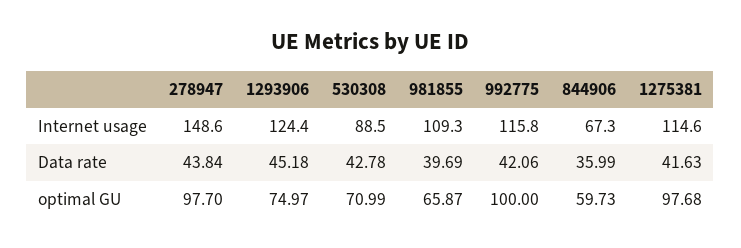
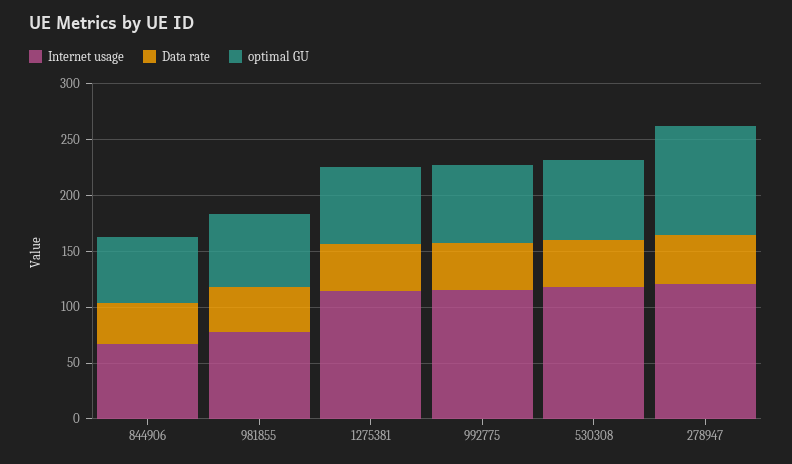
Internet usage, 278947: 148.6 -> 120
Internet usage, 1293906: 124.4 -> none
Internet usage, 530308: 88.5 -> 120
Internet usage, 981855: 109.3 -> 80
Data rate, 1293906: 45.18 -> none
optimal GU, 1293906: 74.97 -> none
optimal GU, 992775: 100 -> 70
optimal GU, 1275381: 97.68 -> 70

